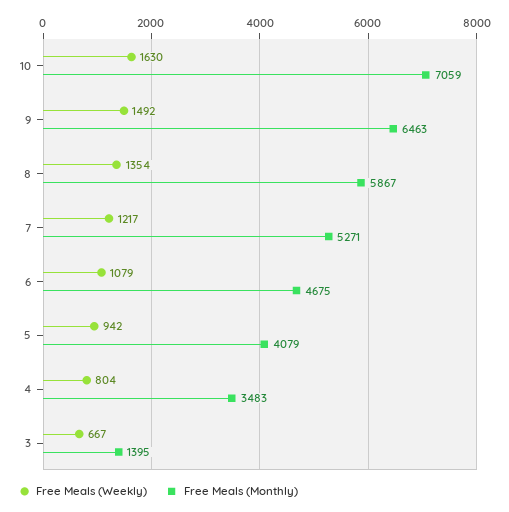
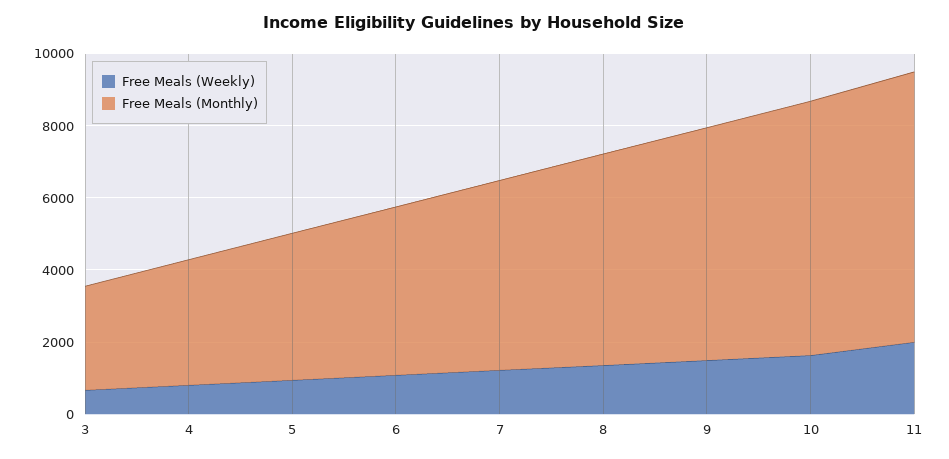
Free Meals (Monthly), 3: 1395 -> 3000
Free Meals (Weekly), 11: none -> 2000
Free Meals (Monthly), 11: none -> 7500

